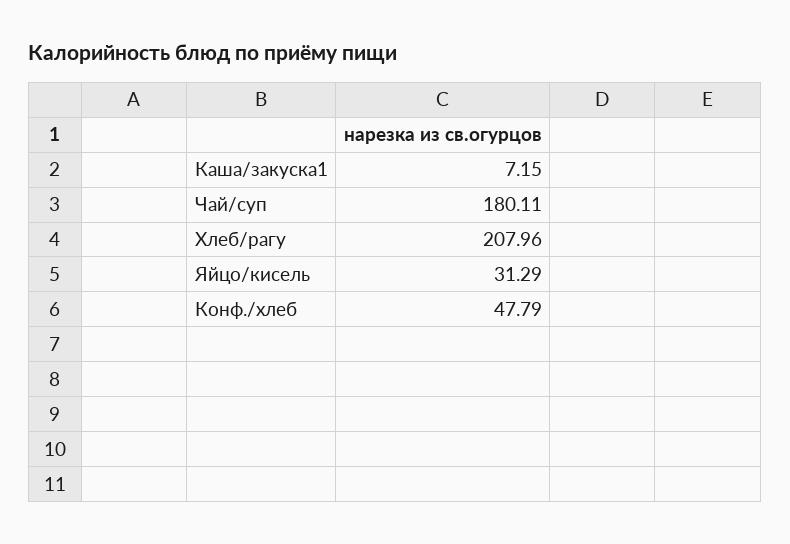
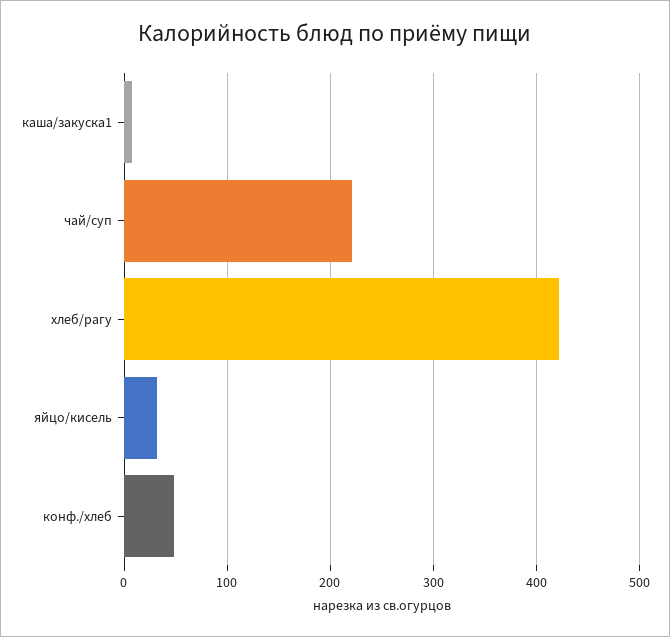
Чай/суп: 180.11 -> 220
Хлеб/рагу: 207.96 -> 420

